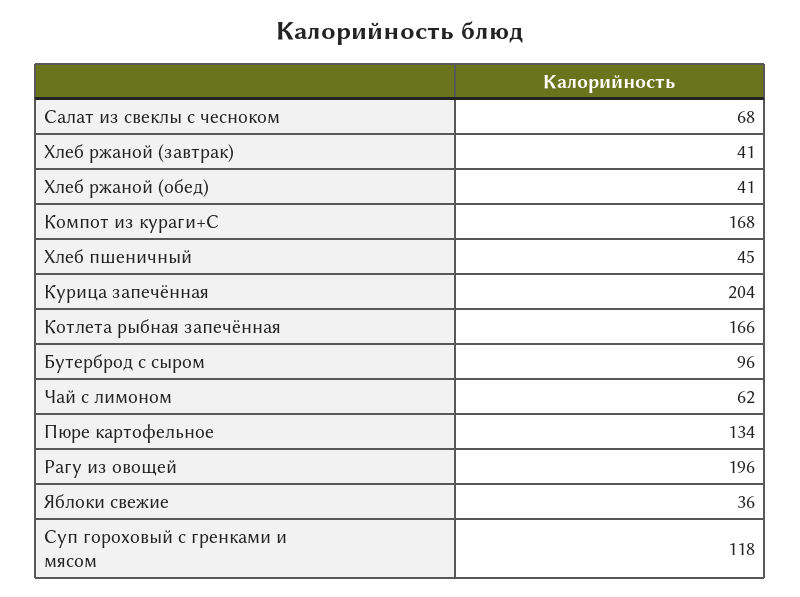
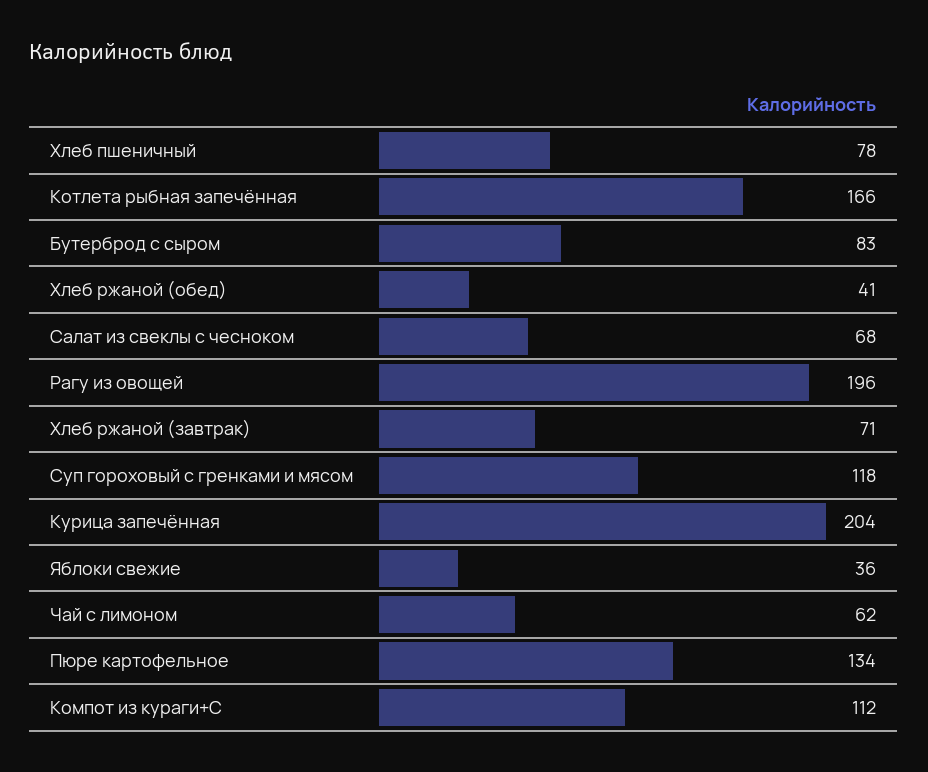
Хлеб ржаной (завтрак): 41 -> 71
Компот из кураги+С: 168 -> 112
Хлеб пшеничный: 45 -> 78
Бутерброд с сыром: 96 -> 83

